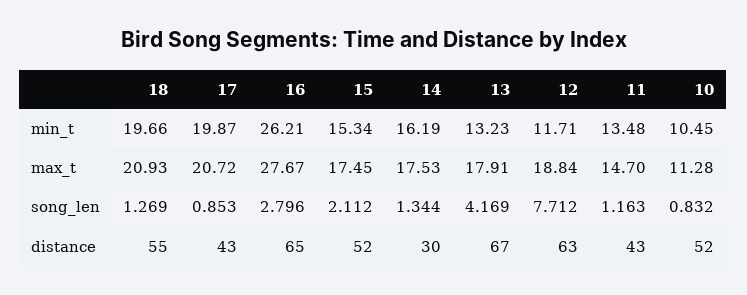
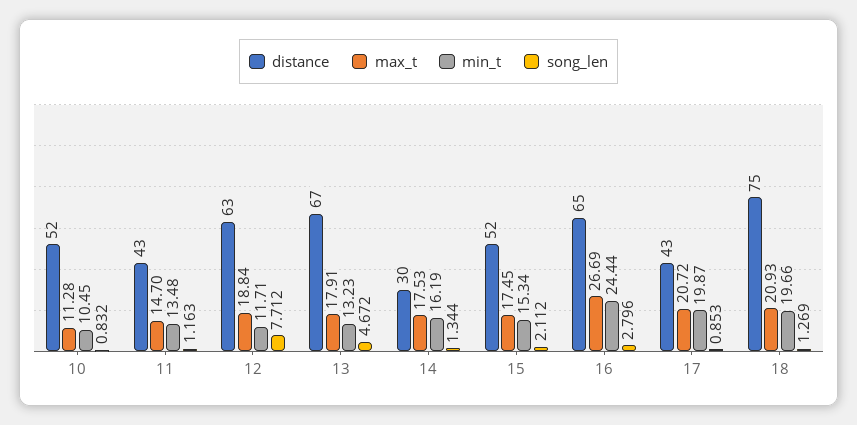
min_t, 16: 26.21 -> 24.44
max_t, 16: 27.67 -> 26.69
song_len, 13: 4.169 -> 4.672
distance, 18: 55 -> 75

